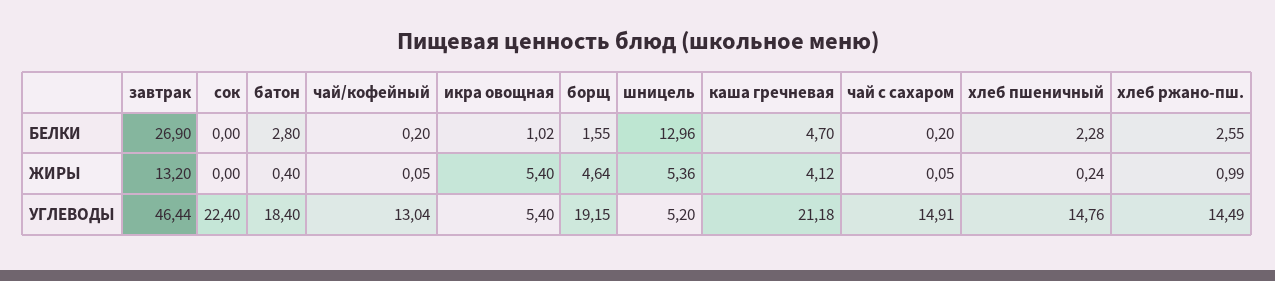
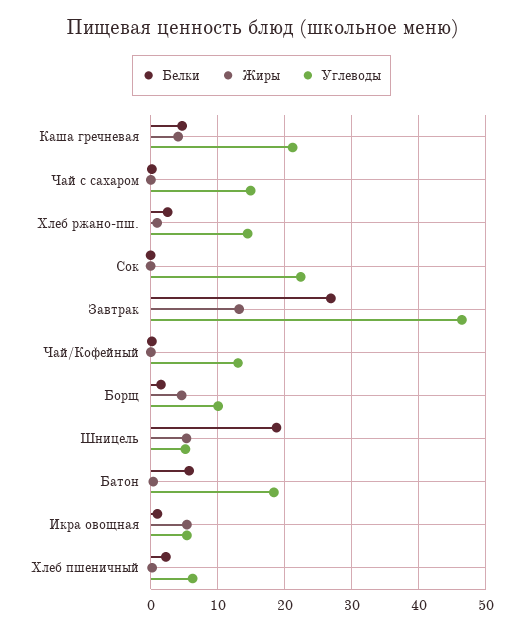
БЕЛКИ, батон: 2.8 -> 6
БЕЛКИ, шницель: 12.96 -> 19
УГЛЕВОДЫ, борщ: 19.15 -> 10
УГЛЕВОДЫ, хлеб пшеничный: 14.76 -> 6

